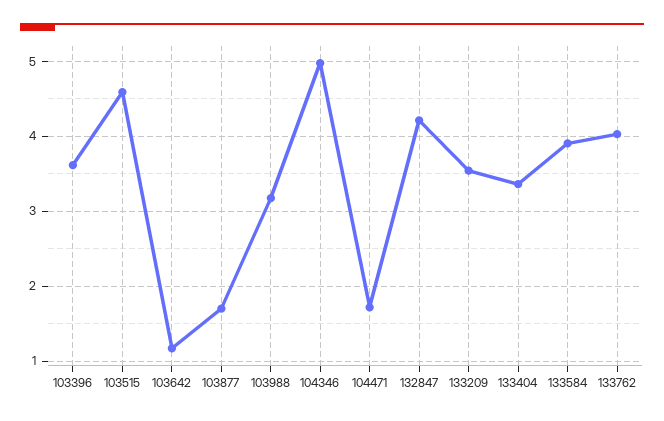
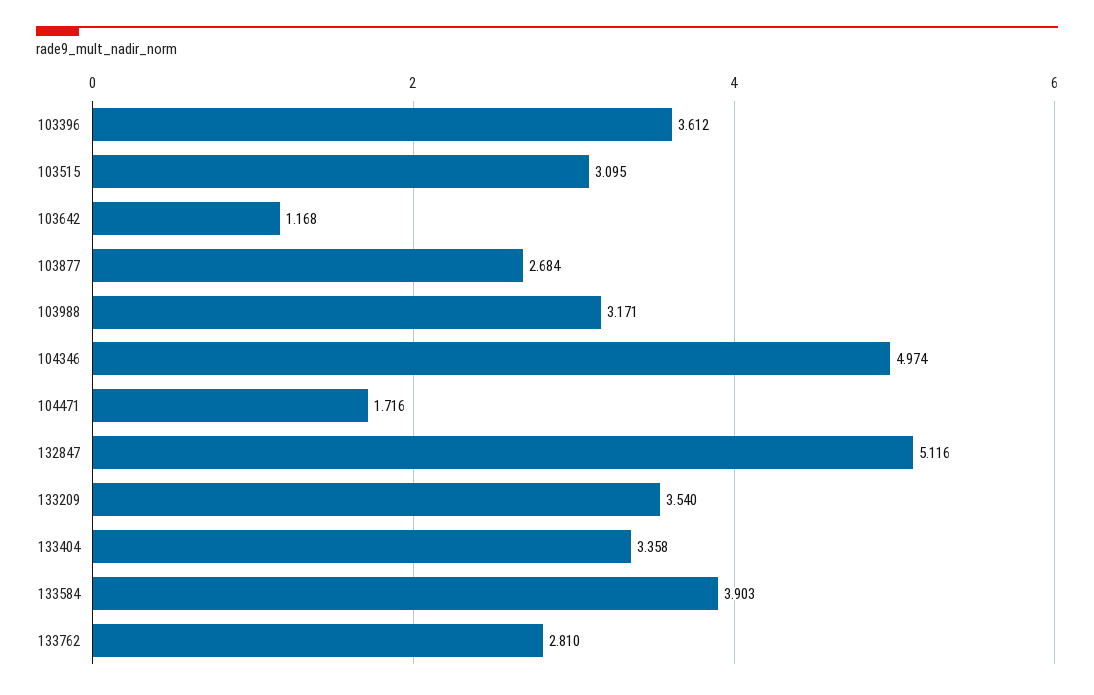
103515: 4.6 -> 3.095
103877: 1.7 -> 2.684
132847: 4.2 -> 5.116
133762: 4 -> 2.81

